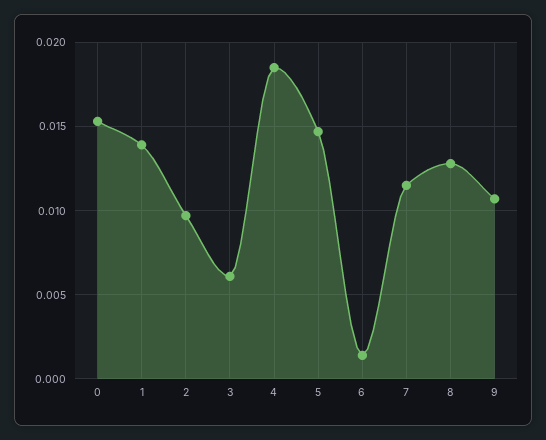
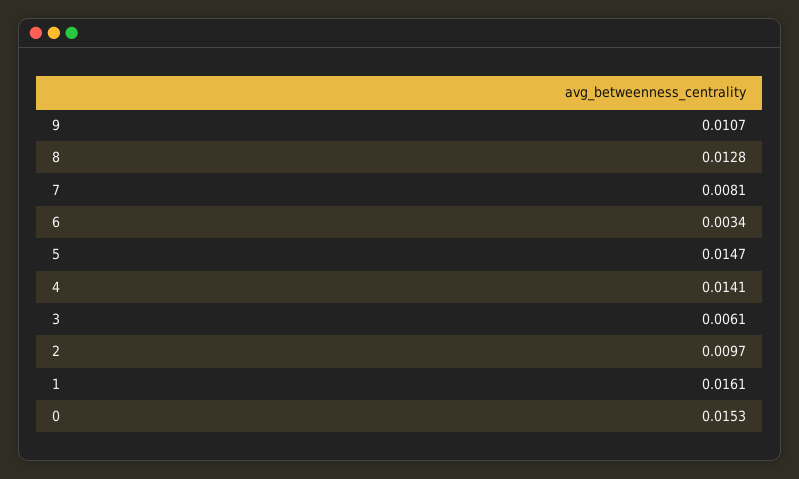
1: 0.014 -> 0.0161
4: 0.0185 -> 0.0141
6: 0.0015 -> 0.0034
7: 0.0115 -> 0.0081

